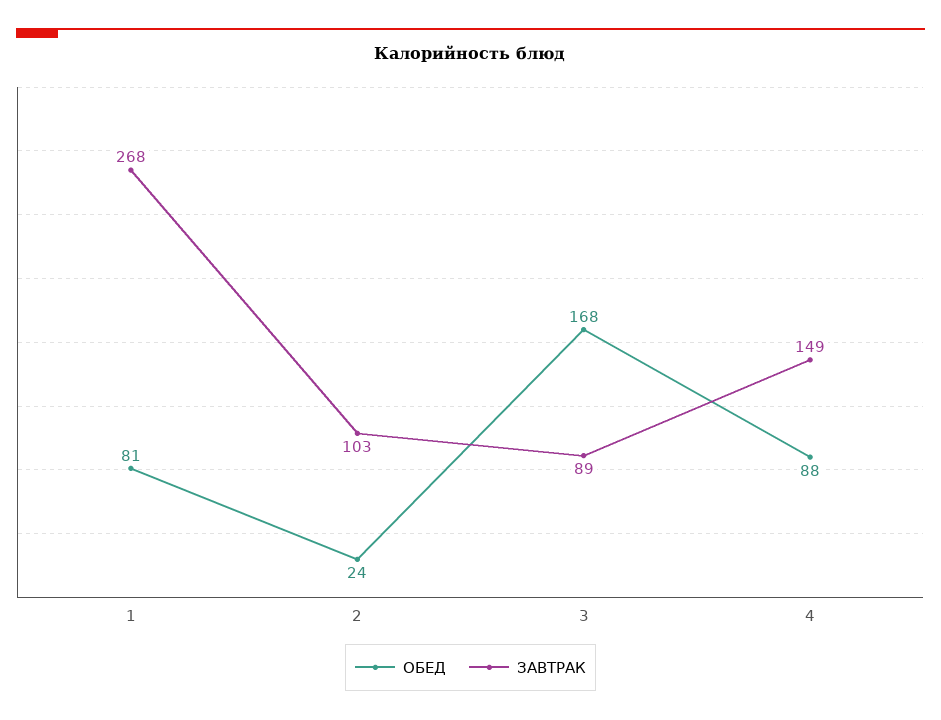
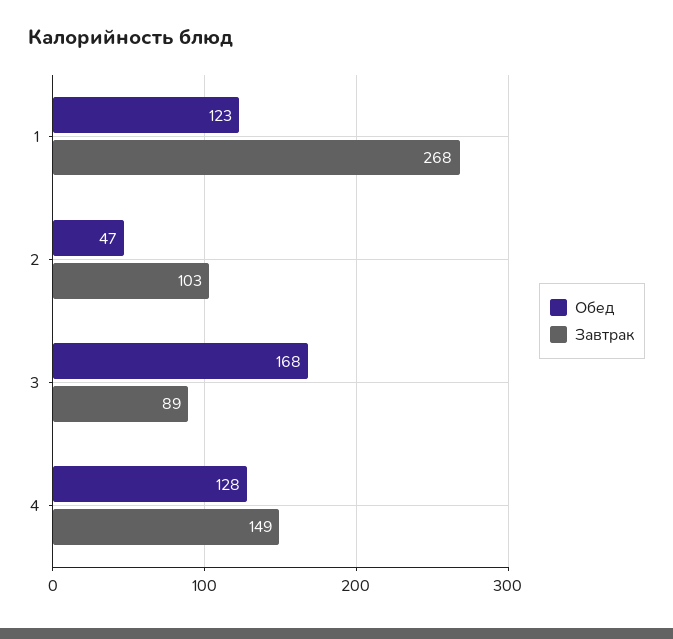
ОБЕД, 1: 81 -> 123
ОБЕД, 2: 24 -> 47
ОБЕД, 4: 88 -> 128

